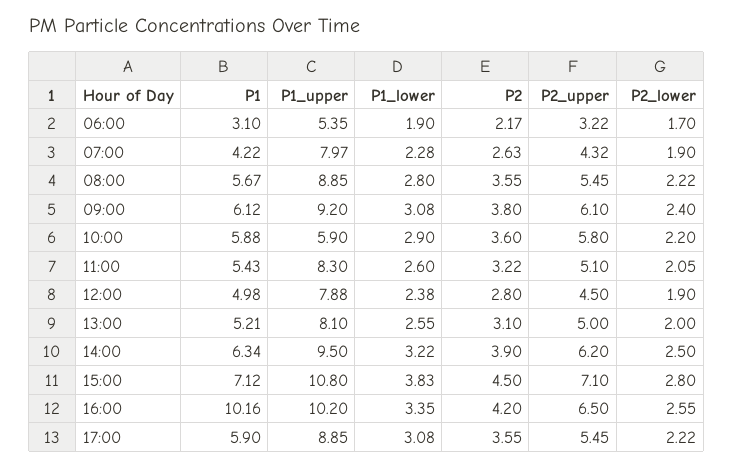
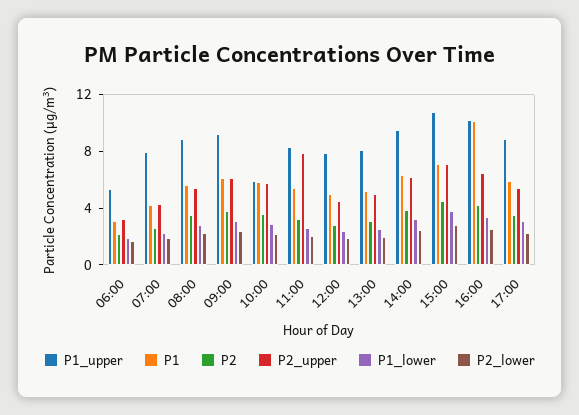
P2_upper, 11:00: 5.1 -> 8

